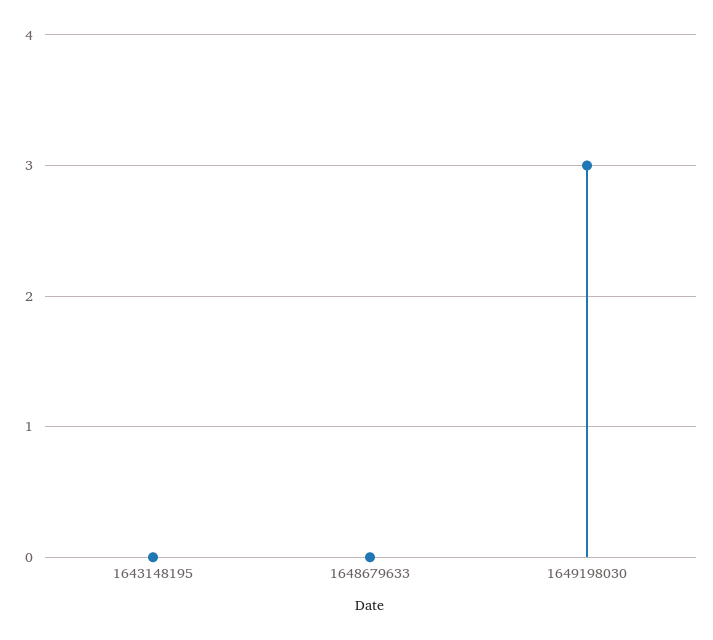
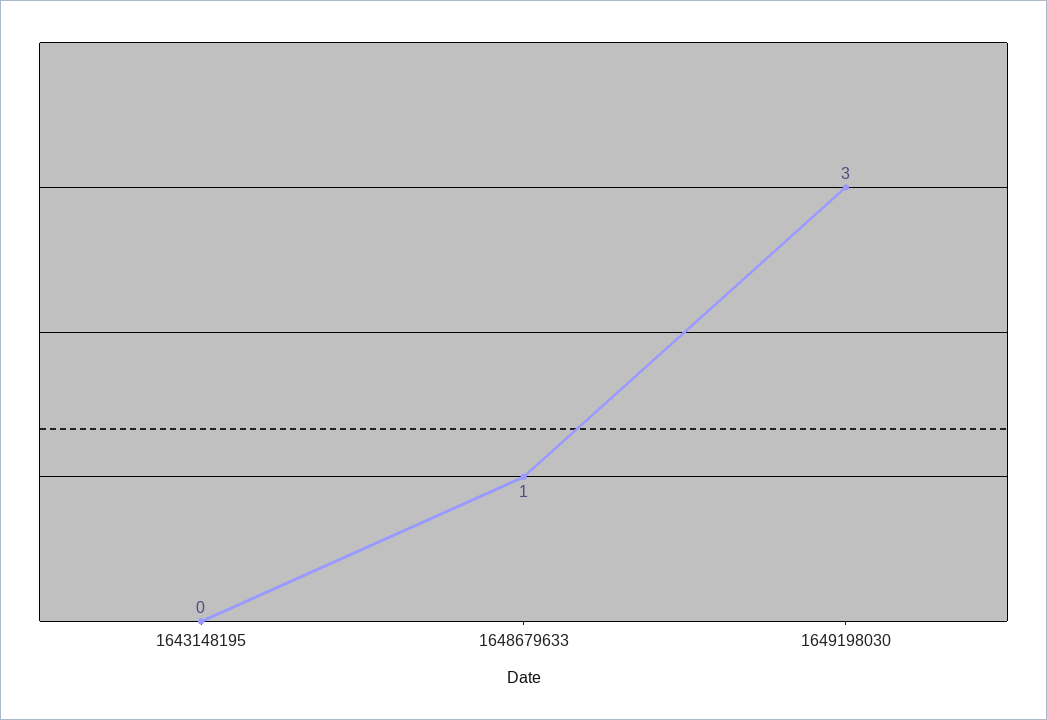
1648679633: 0 -> 1

